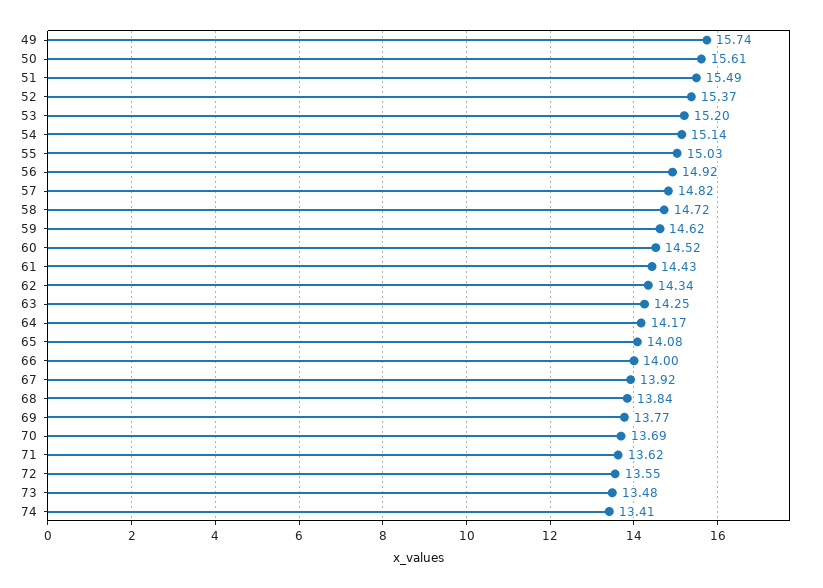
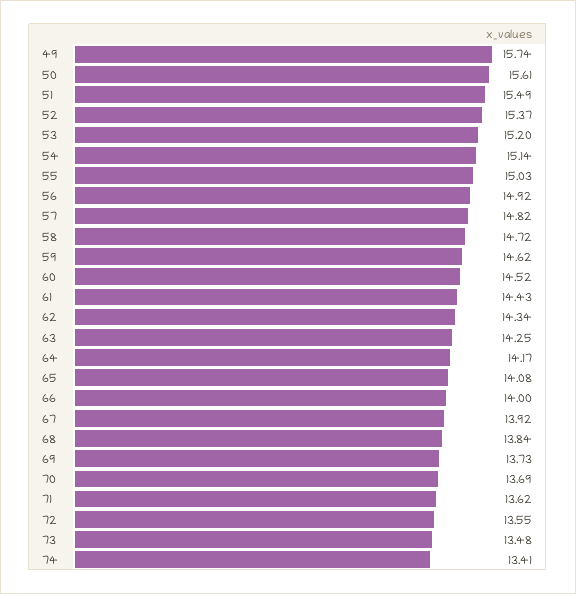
69: 13.77 -> 13.73

